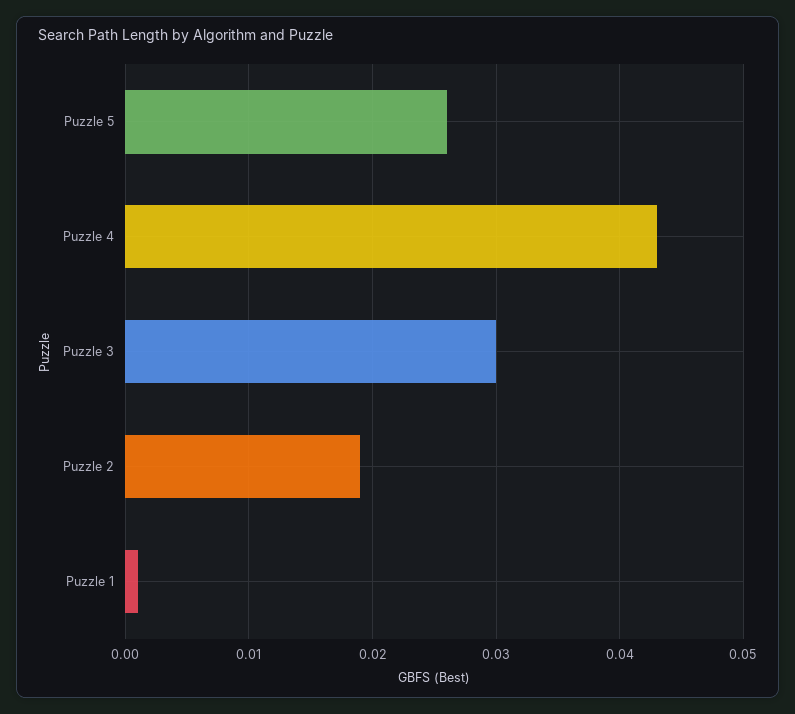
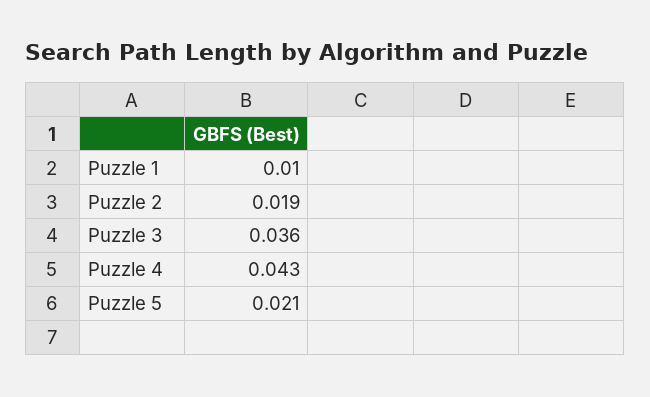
Puzzle 5: 0.026 -> 0.021
Puzzle 3: 0.03 -> 0.036
Puzzle 1: 0.001 -> 0.01

